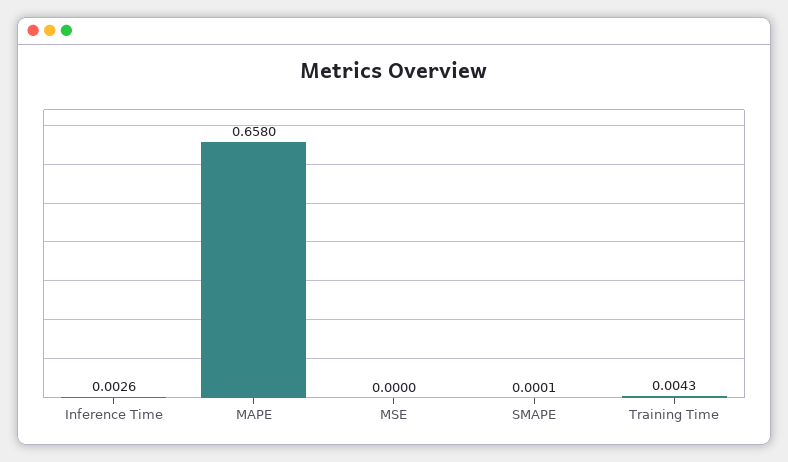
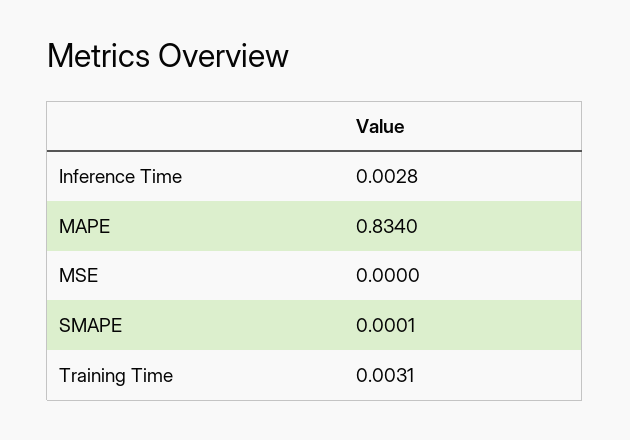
Inference Time: 0.0026 -> 0.0028
MAPE: 0.658 -> 0.834
Training Time: 0.0043 -> 0.0031

